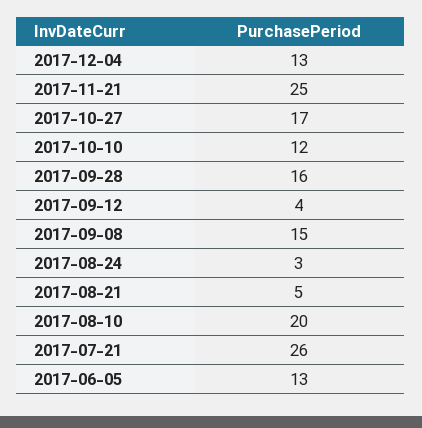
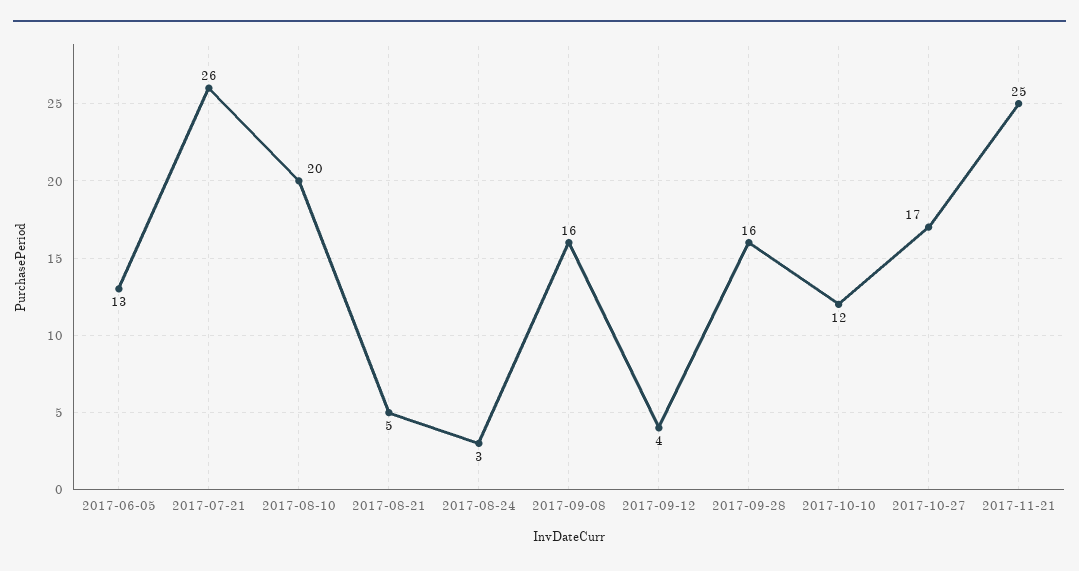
2017-12-04: 13 -> none
2017-09-08: 15 -> 16

